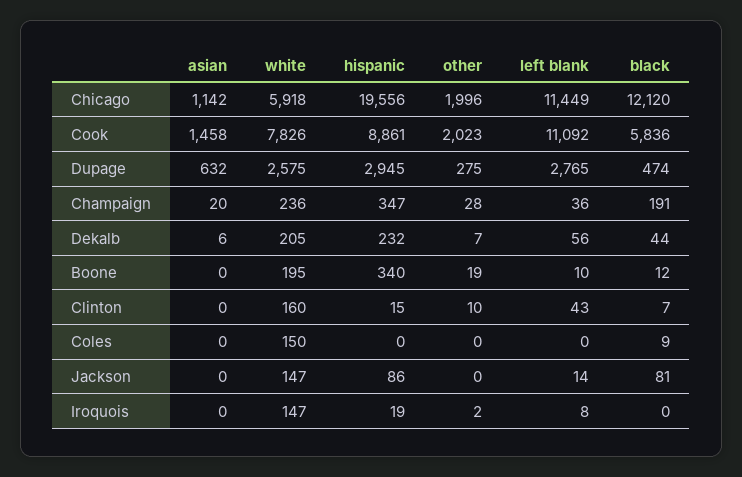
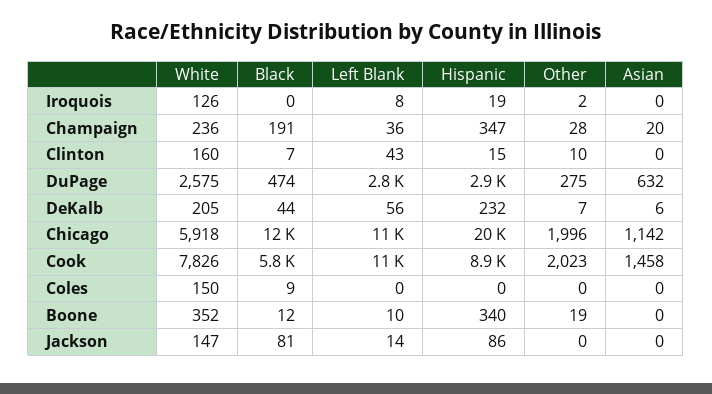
white, Boone: 195 -> 352
white, Iroquois: 147 -> 126

